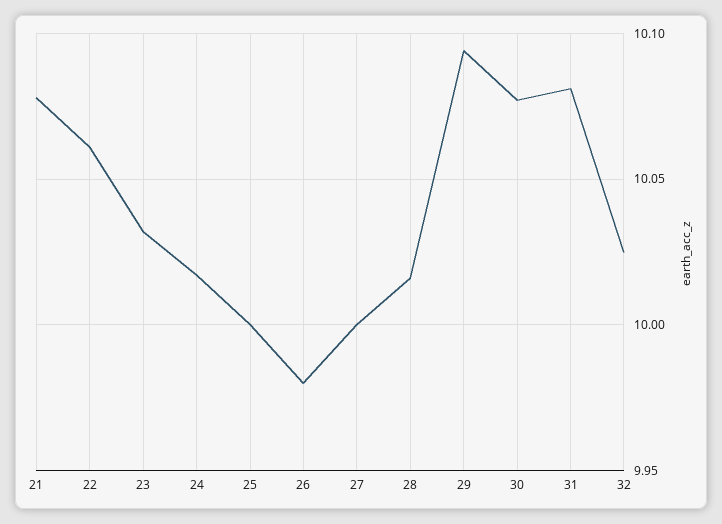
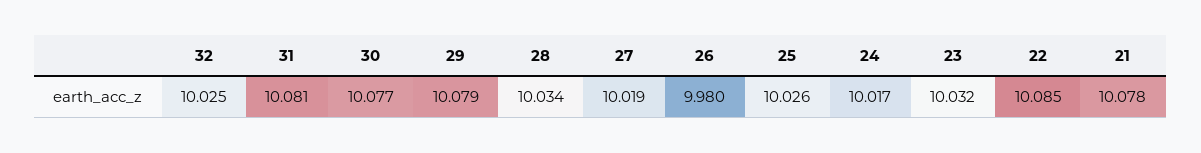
22: 10.06 -> 10.085
25: 10 -> 10.026
27: 10 -> 10.019
28: 10.015 -> 10.034
29: 10.095 -> 10.079

